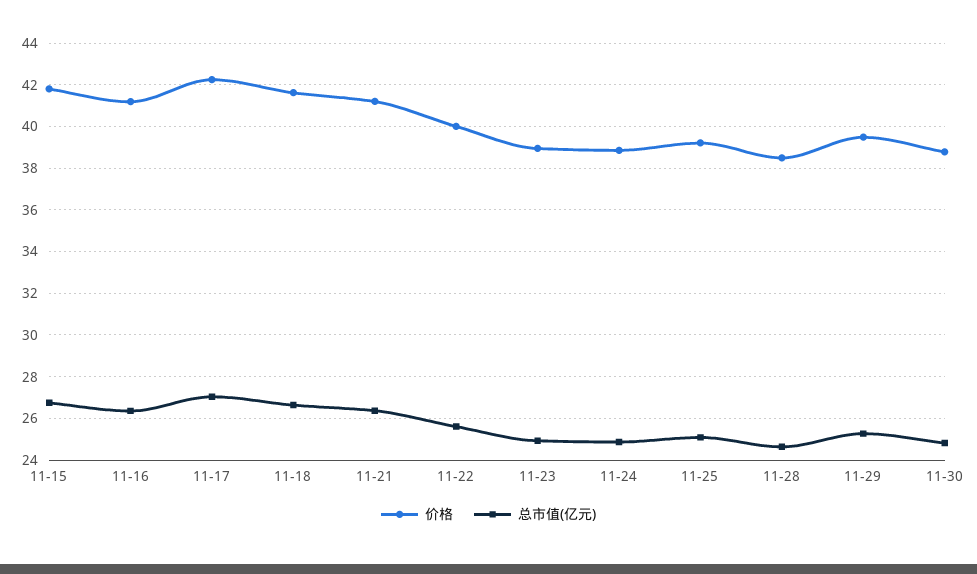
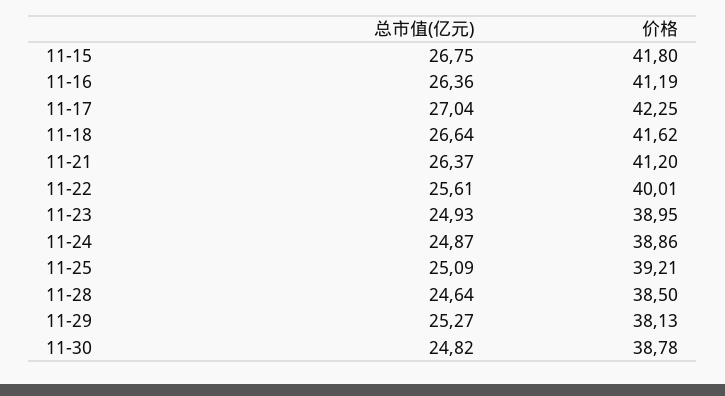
价格, 11-29: 39.5 -> 38.13

